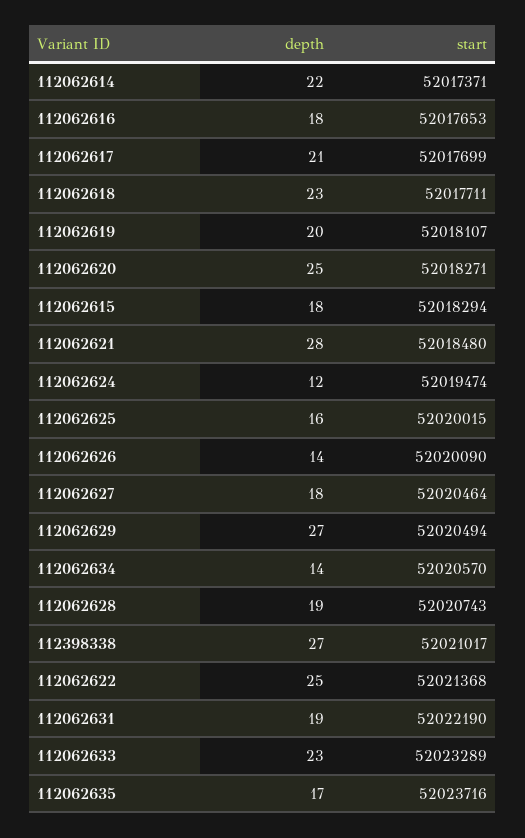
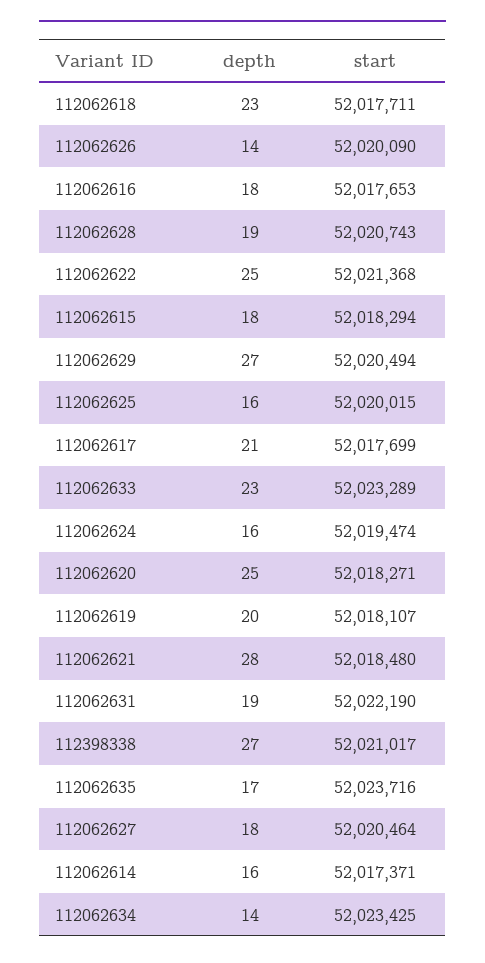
depth, 112062614: 22 -> 16
depth, 112062624: 12 -> 16
start, 112062634: 52020570 -> 52023425

